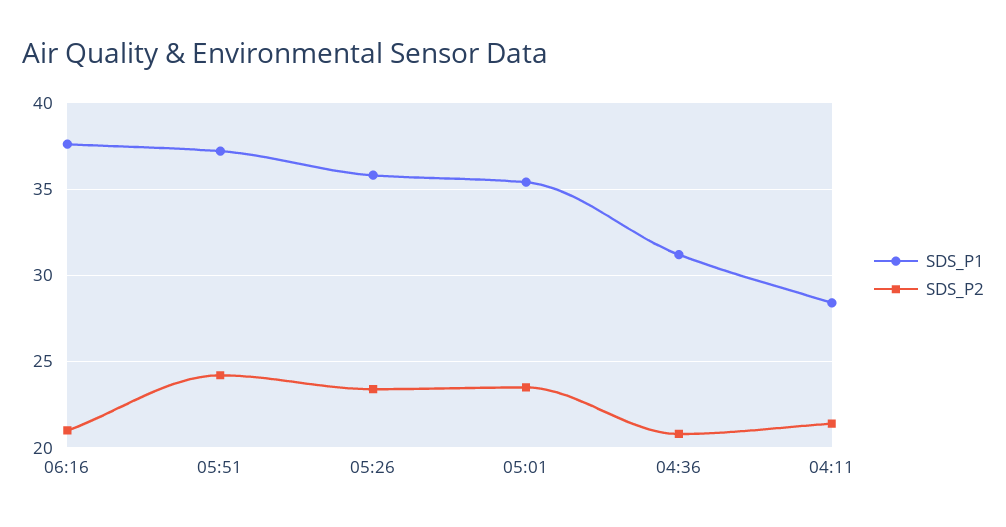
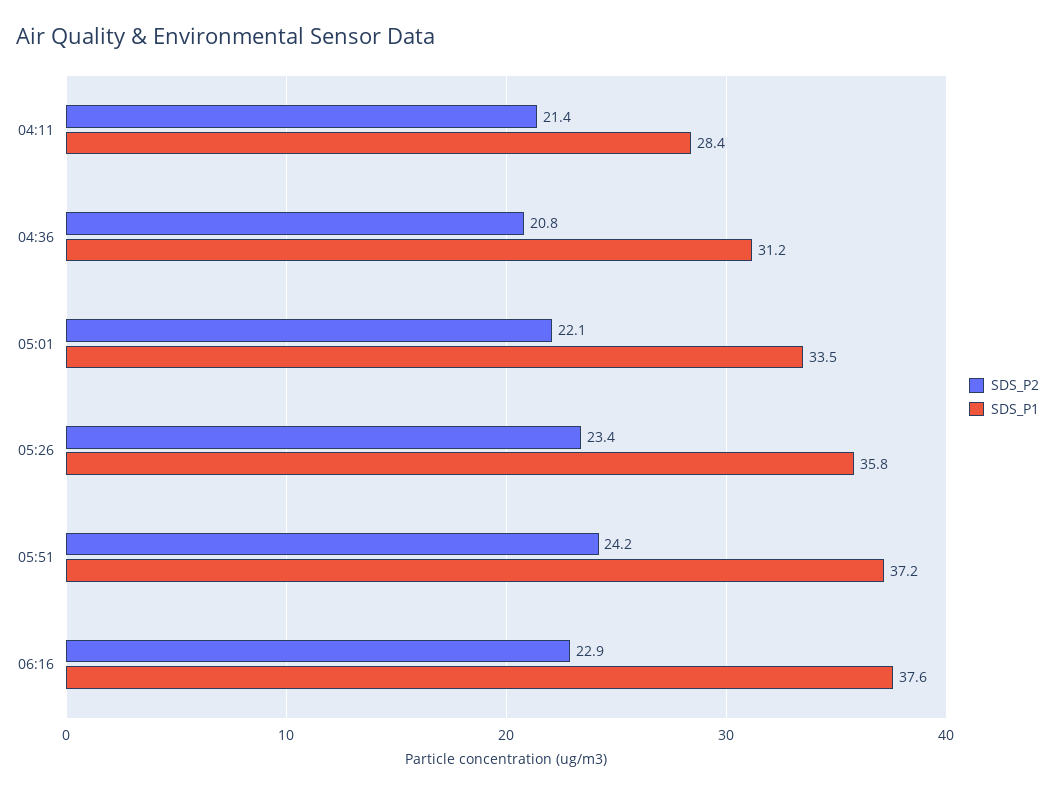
SDS_P2, 06:16: 21 -> 22.9
SDS_P1, 05:01: 35.5 -> 33.5
SDS_P2, 05:01: 23.5 -> 22.1

